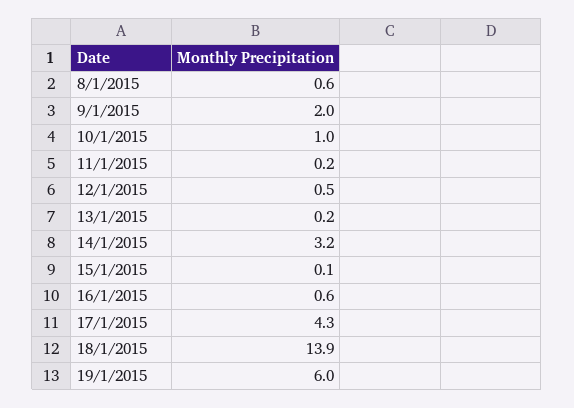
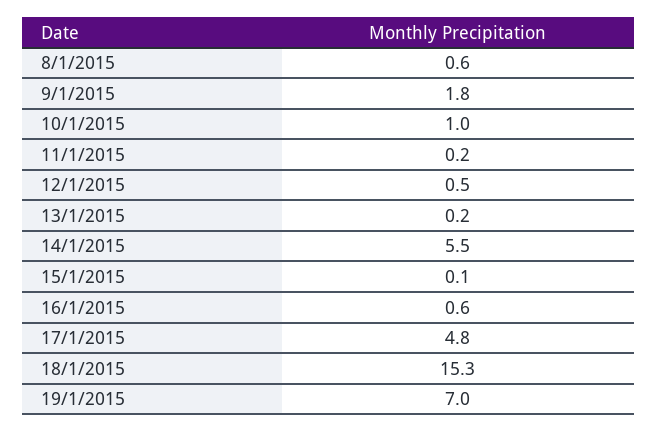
9/1/2015: 2 -> 1.8
14/1/2015: 3.2 -> 5.5
17/1/2015: 4.3 -> 4.8
18/1/2015: 13.9 -> 15.3
19/1/2015: 6 -> 7

